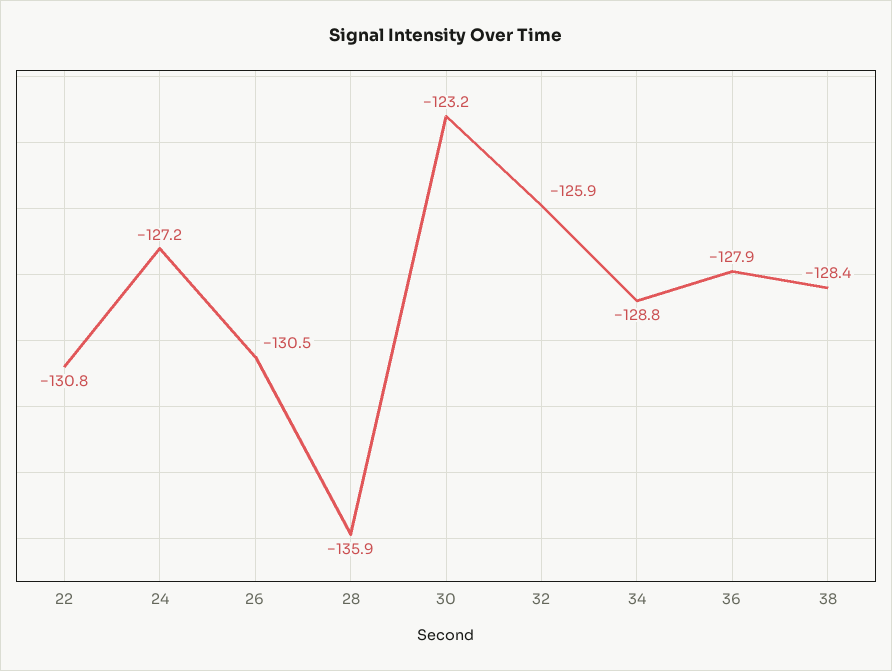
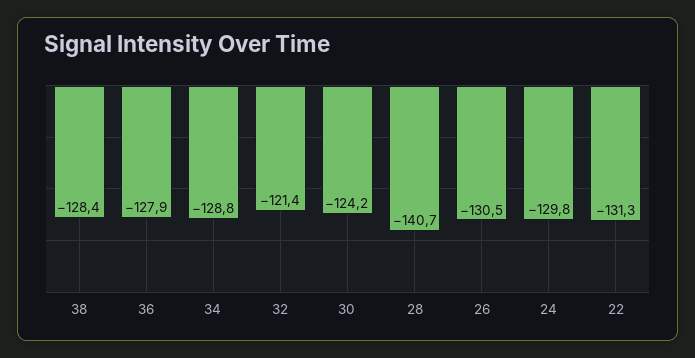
22: -130.8 -> -131.3
24: -127.2 -> -129.8
28: -135.9 -> -140.7
30: -123.2 -> -124.2
32: -125.9 -> -121.4

